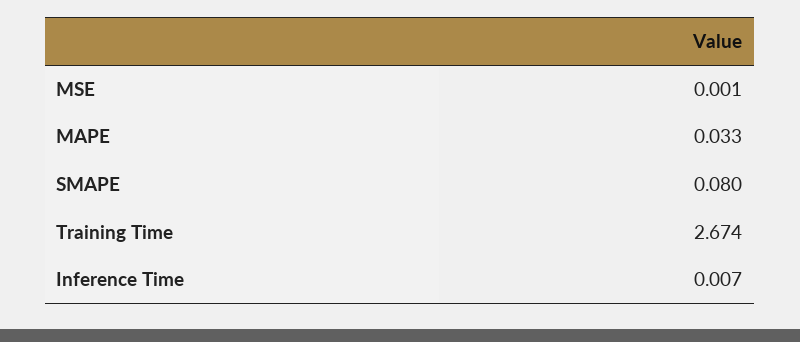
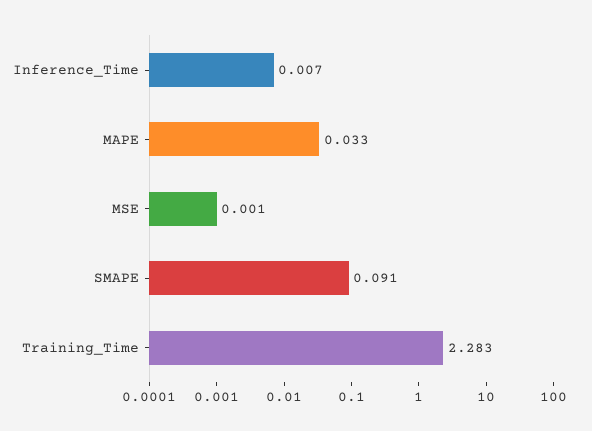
SMAPE: 0.08 -> 0.091
Training Time: 2.674 -> 2.283

